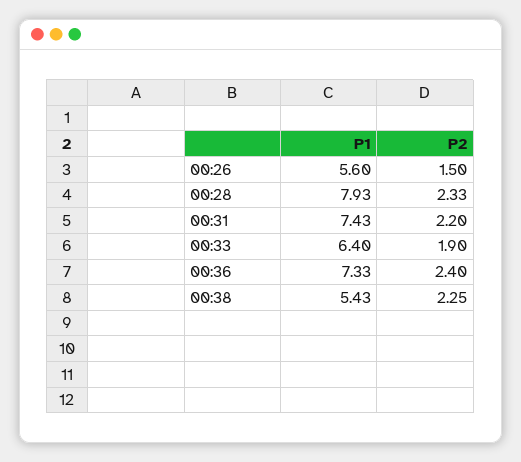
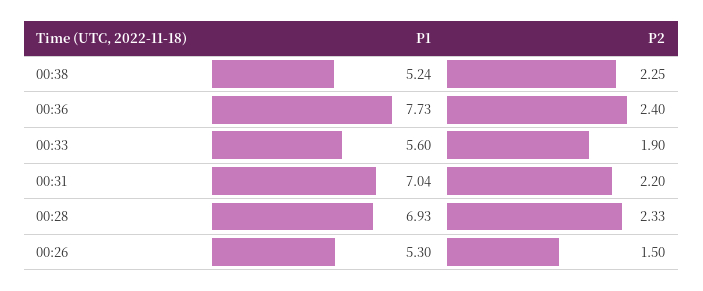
P1, 00:26: 5.6 -> 5.3
P1, 00:28: 7.93 -> 6.93
P1, 00:31: 7.43 -> 7.04
P1, 00:33: 6.4 -> 5.6
P1, 00:36: 7.33 -> 7.73
P1, 00:38: 5.43 -> 5.24

